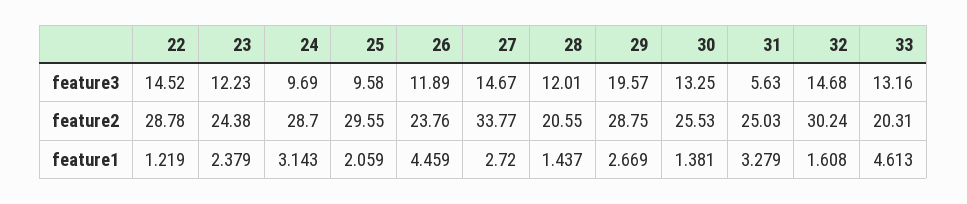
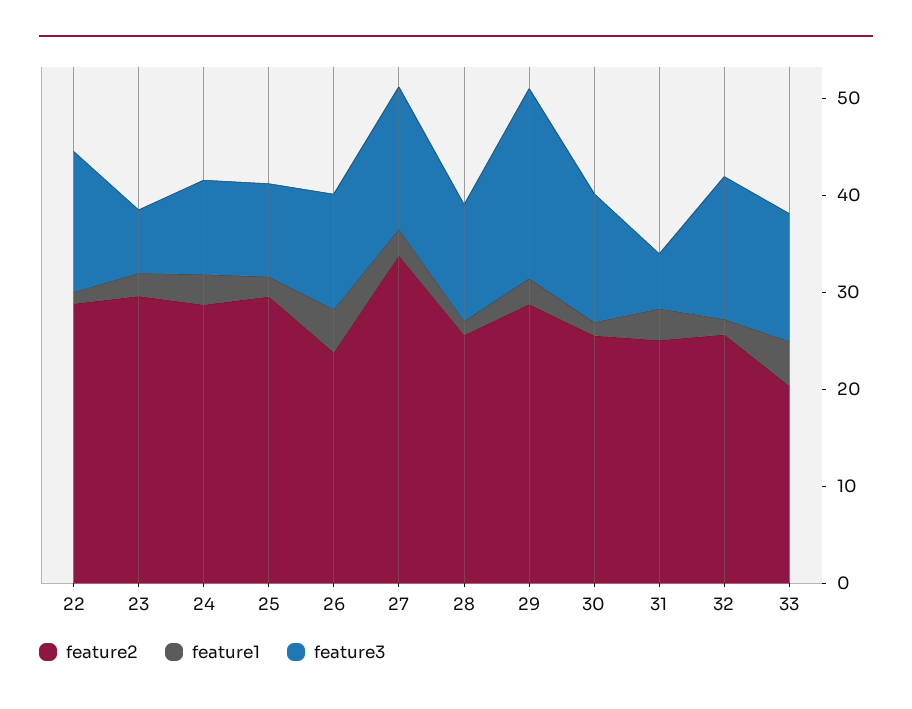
feature3, 23: 12.23 -> 6
feature2, 23: 24.38 -> 30
feature2, 28: 20.55 -> 26
feature2, 32: 30.24 -> 26

